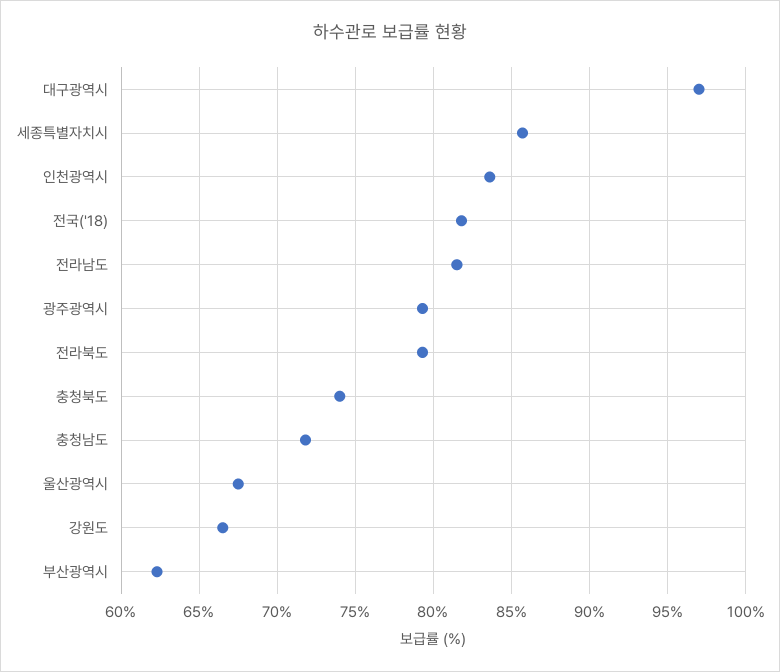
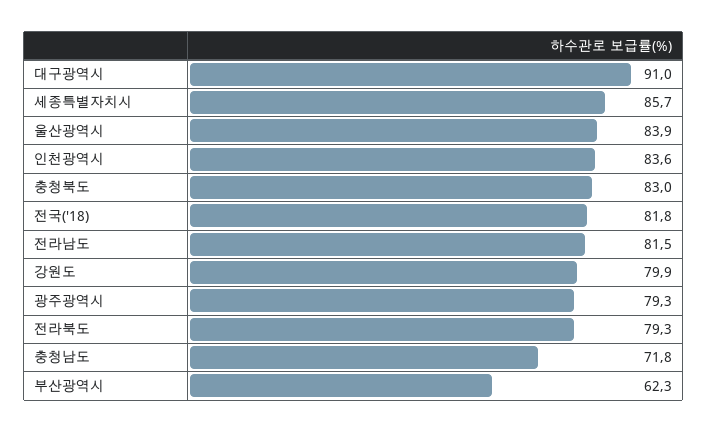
대구광역시: 97 -> 91
충청북도: 74 -> 83
울산광역시: 67.5 -> 83.9
강원도: 66.5 -> 79.9

